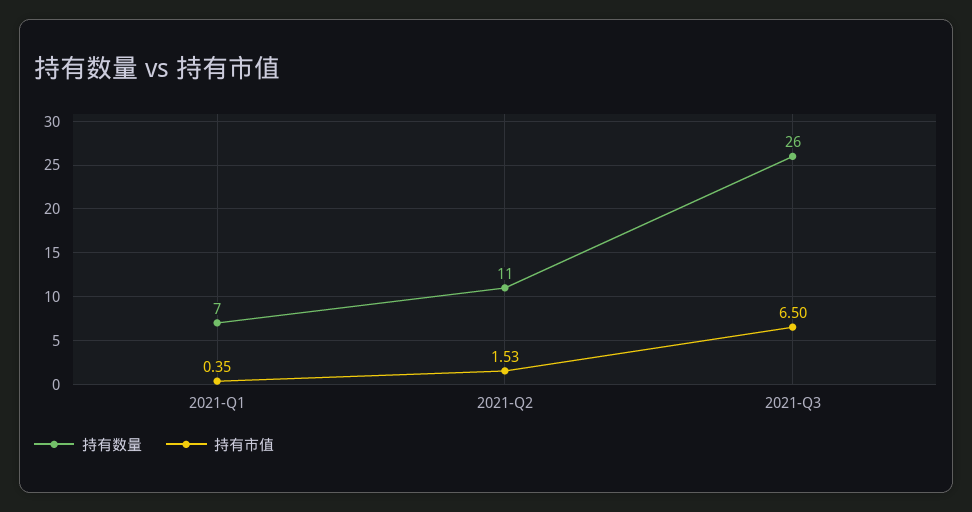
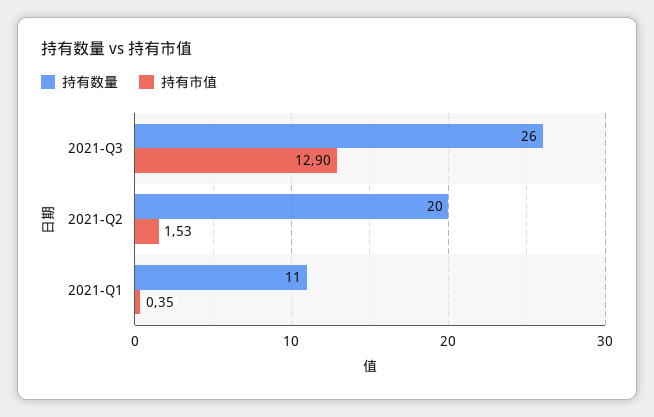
持有数量, 2021-Q1: 7 -> 11
持有数量, 2021-Q2: 11 -> 20
持有市值, 2021-Q3: 6.5 -> 12.9

